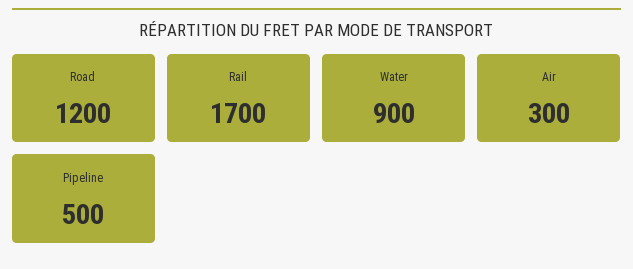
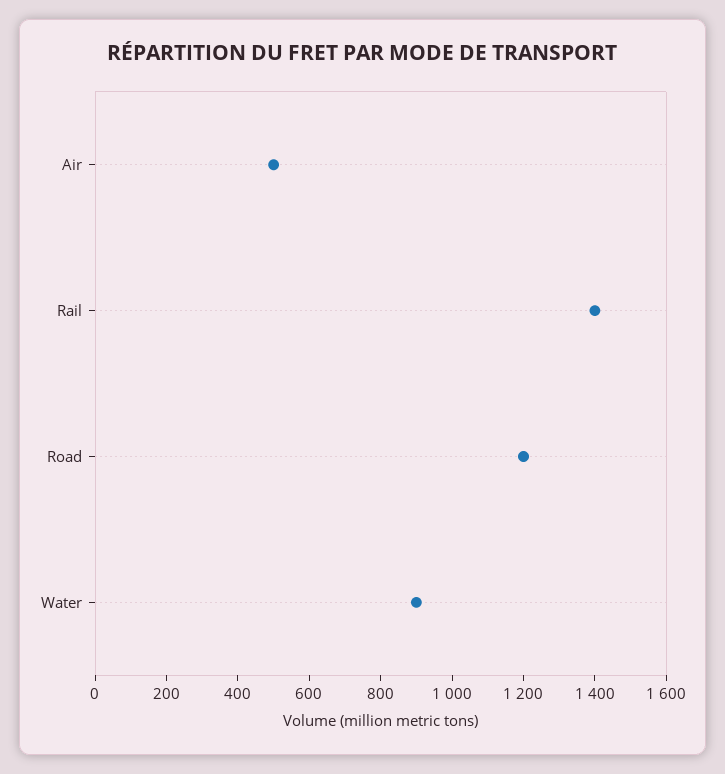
Rail: 1700 -> 1400
Air: 300 -> 500
Pipeline: 500 -> none

